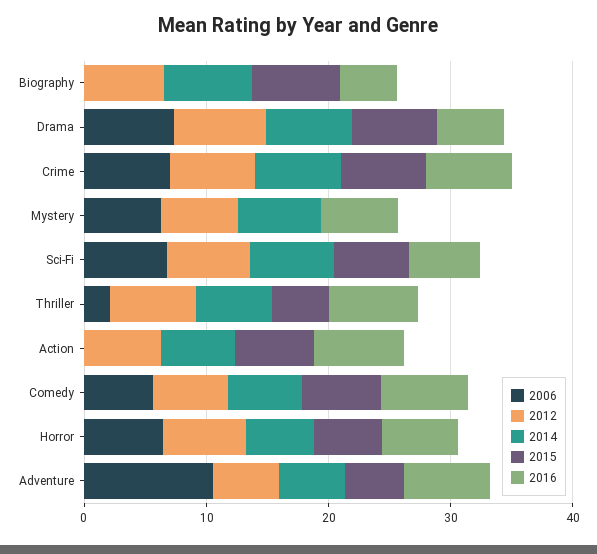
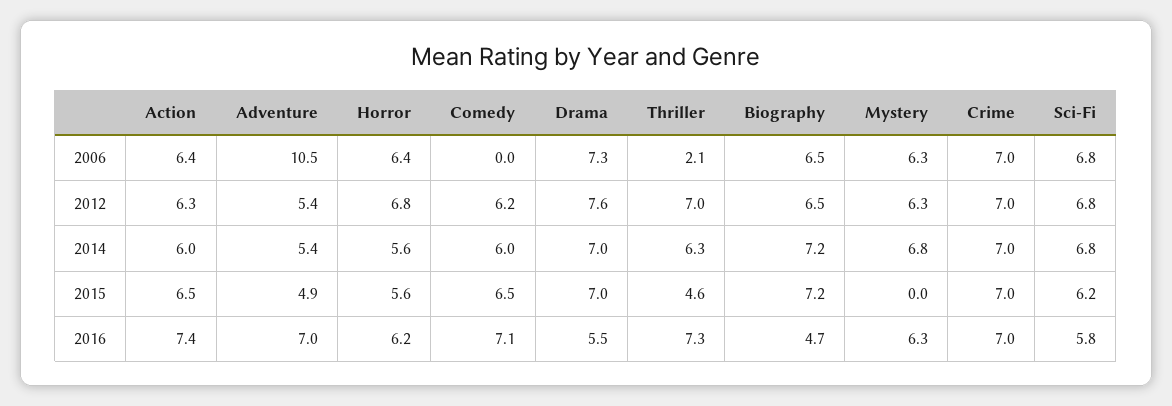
2006, Biography: 0 -> 6.5
2006, Action: 0 -> 6.4
2006, Comedy: 6 -> 0

